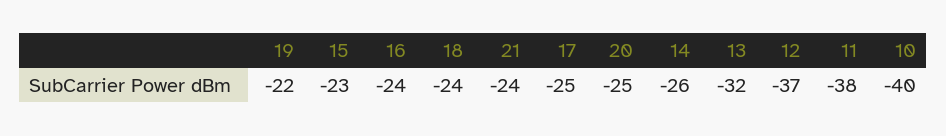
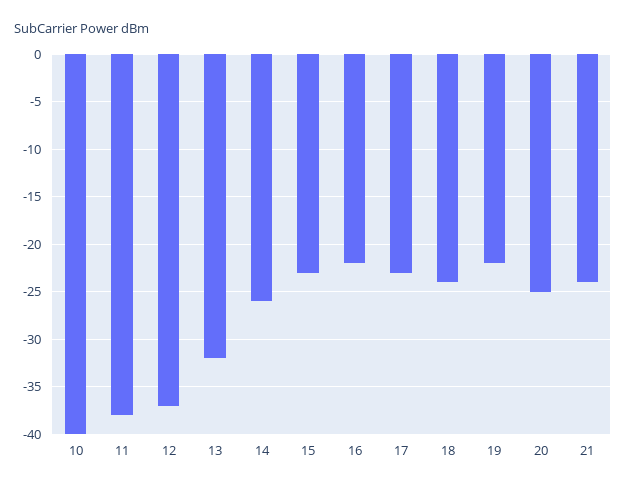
16: -24 -> -22
17: -25 -> -23

